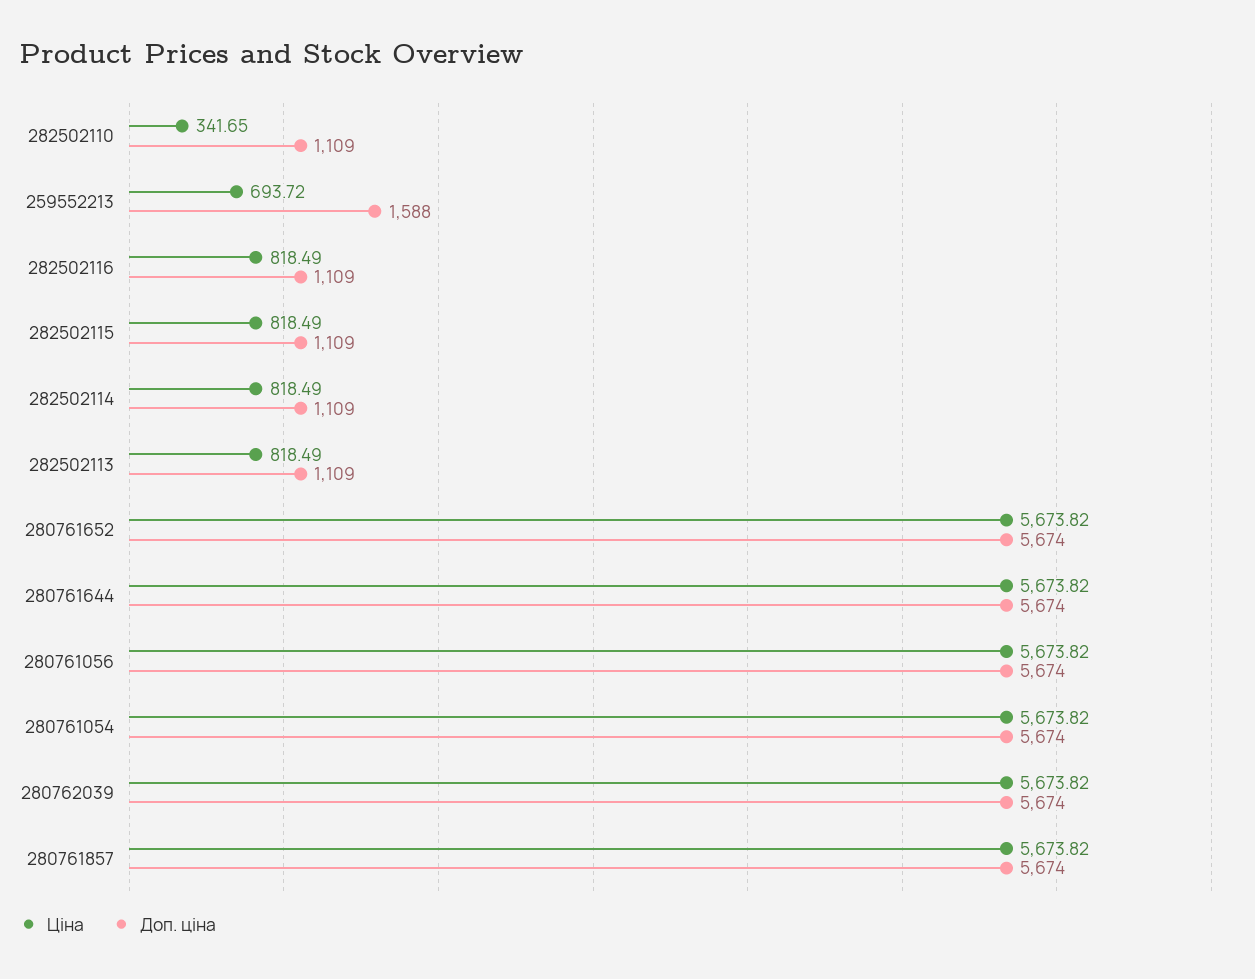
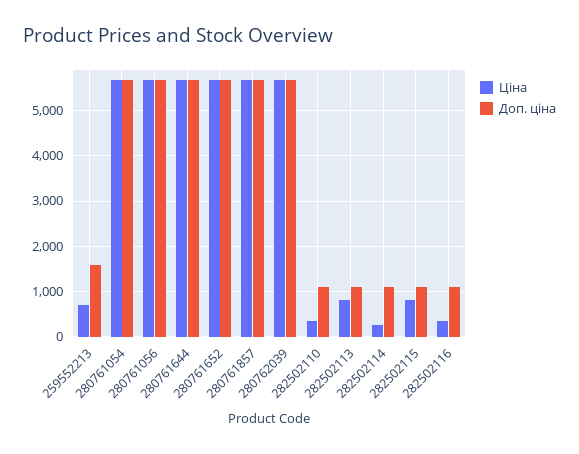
Ціна, 282502116: 818.49 -> 400
Ціна, 282502114: 818.49 -> 200

